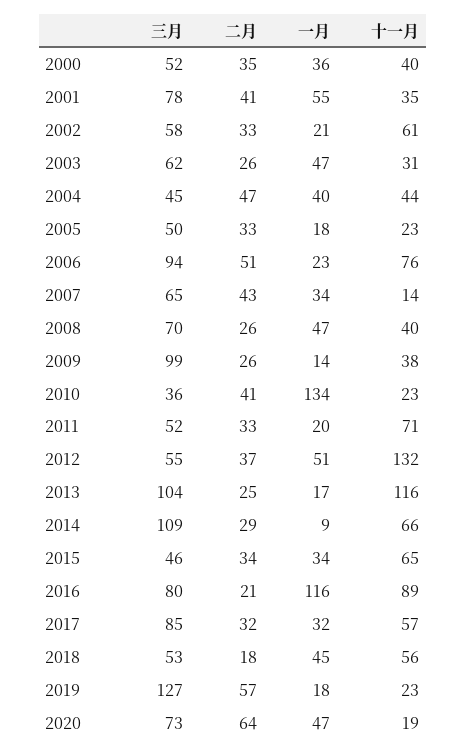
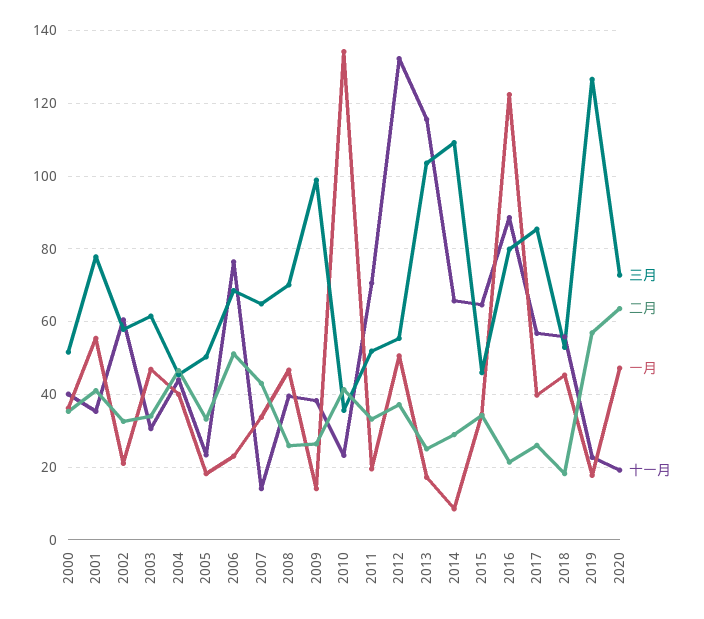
二月, 2003: 26 -> 34
三月, 2006: 94 -> 68
一月, 2016: 116 -> 122
二月, 2017: 32 -> 26
一月, 2017: 32 -> 40

